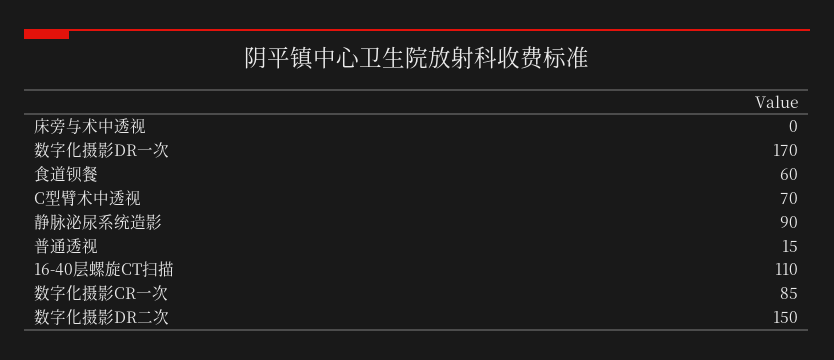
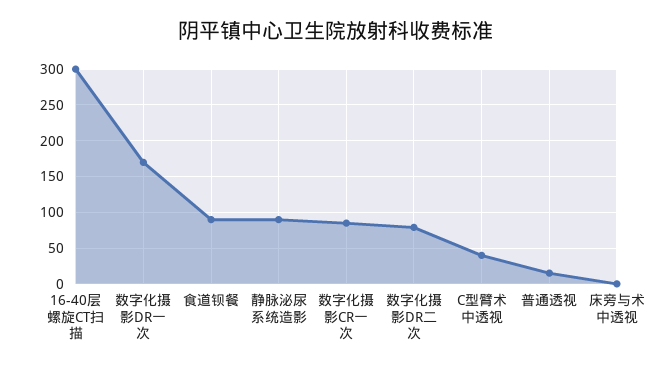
食道钡餐: 60 -> 90
C型臂术中透视: 70 -> 40
16-40层螺旋CT扫描: 110 -> 300
数字化摄影DR二次: 150 -> 80

